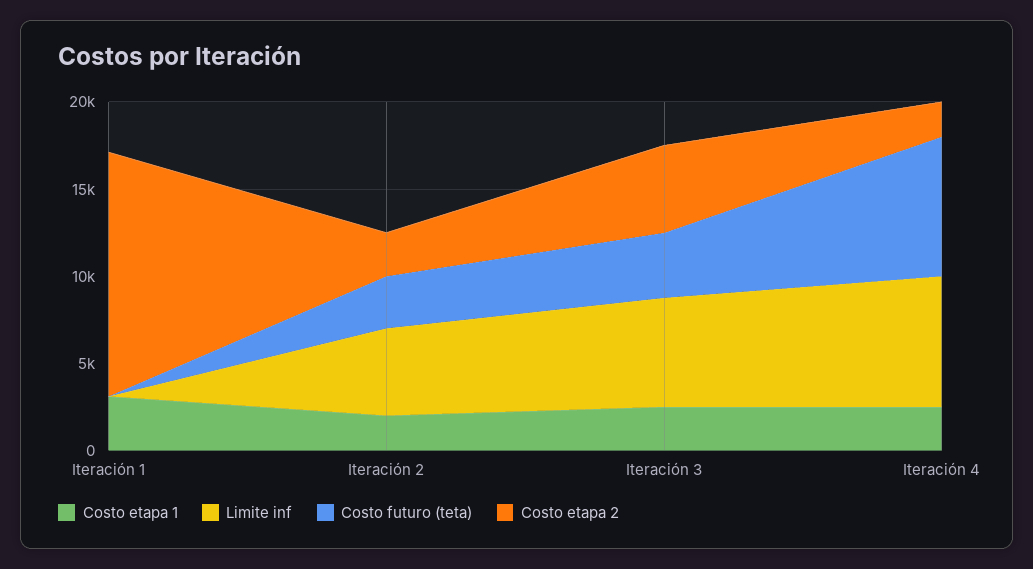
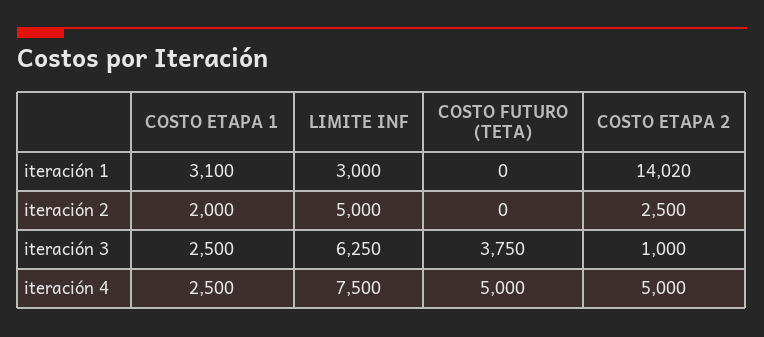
Limite inf, Iteración 1: 0 -> 3000
Costo futuro (teta), Iteración 2: 3000 -> 0
Costo etapa 2, Iteración 3: 5000 -> 1000
Costo futuro (teta), Iteración 4: 8000 -> 5000
Costo etapa 2, Iteración 4: 2000 -> 5000

